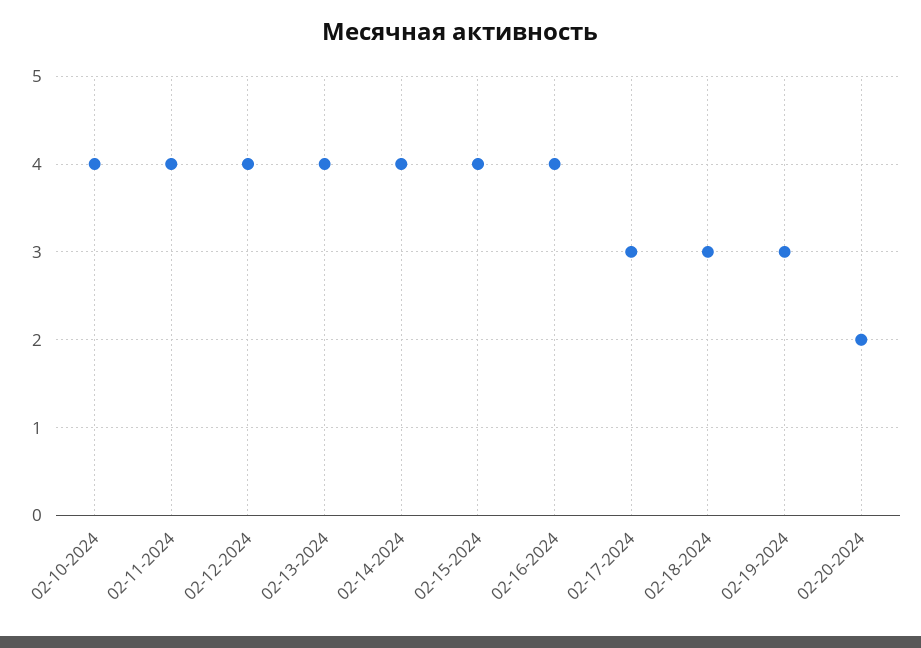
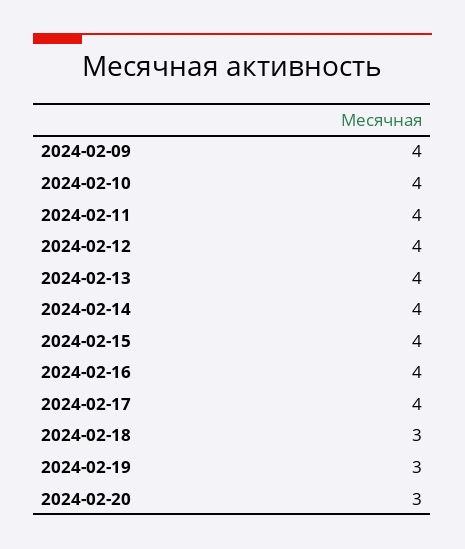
02-17-2024: 3 -> 4
02-20-2024: 2 -> 3
2024-02-09: none -> 4

